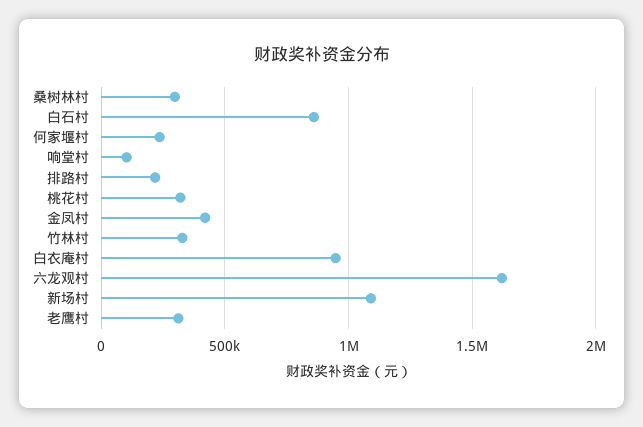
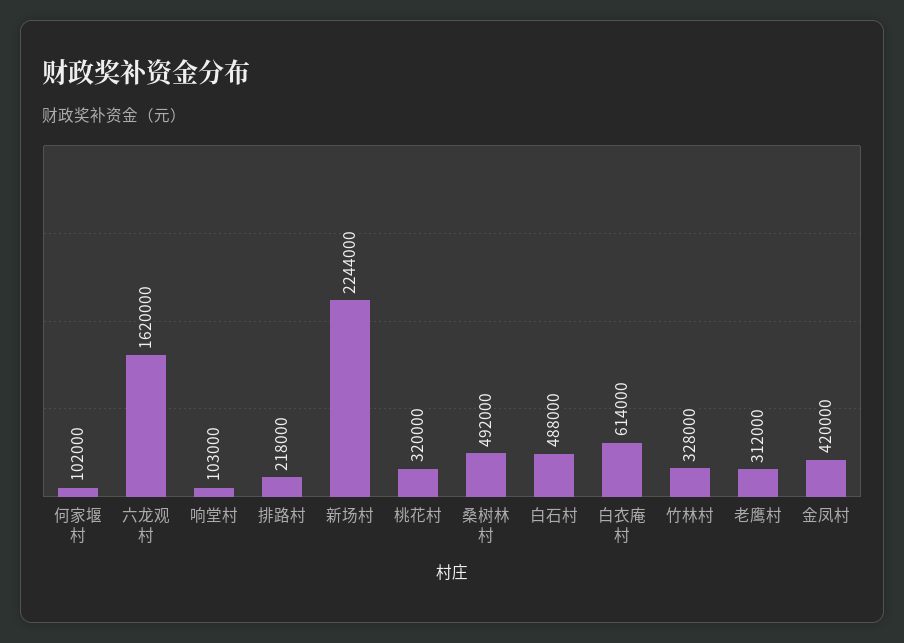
桑树林村: 300000 -> 492000
白石村: 850000 -> 488000
何家堰村: 250000 -> 102000
白衣庵村: 950000 -> 614000
新场村: 1100000 -> 2244000

